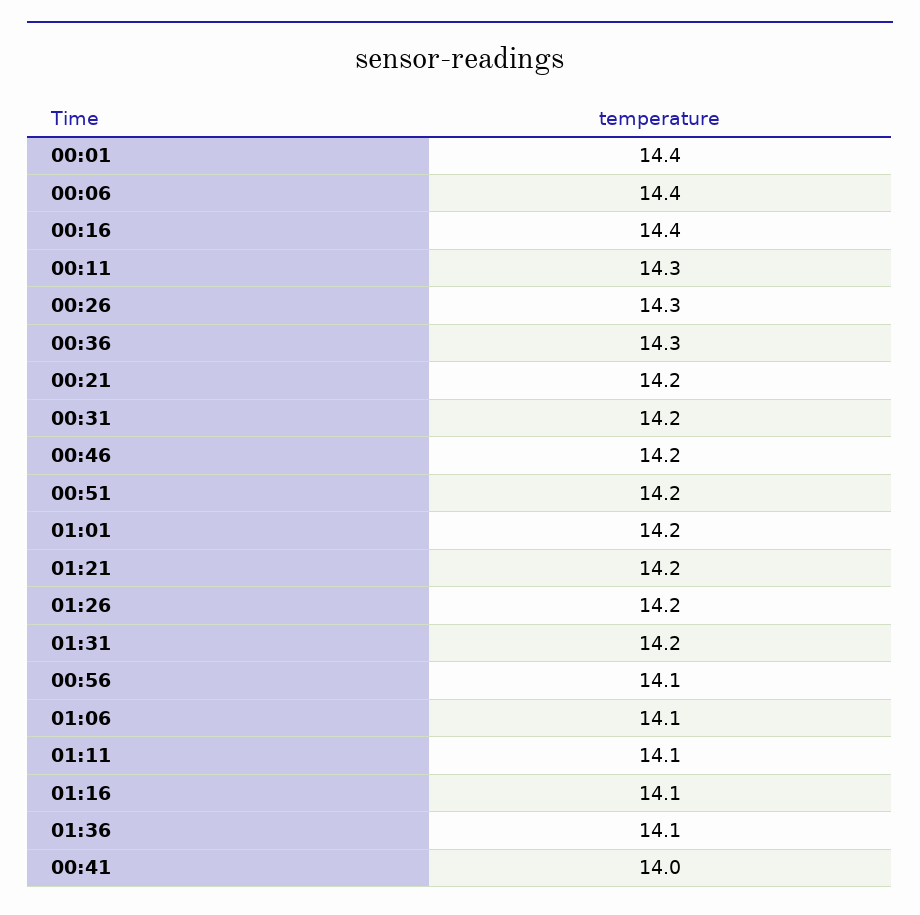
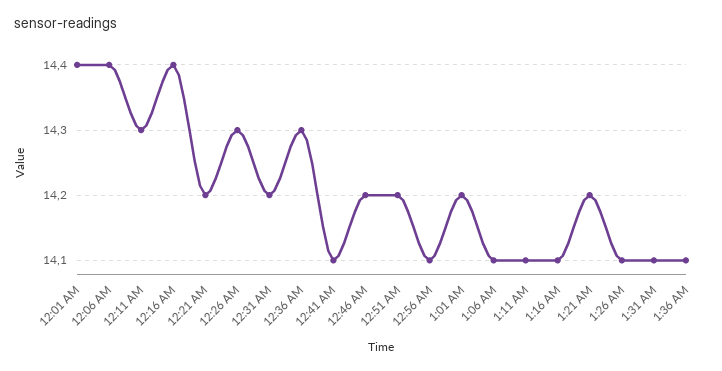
01:26: 14.2 -> 14.1
01:31: 14.2 -> 14.1
00:41: 14 -> 14.1

